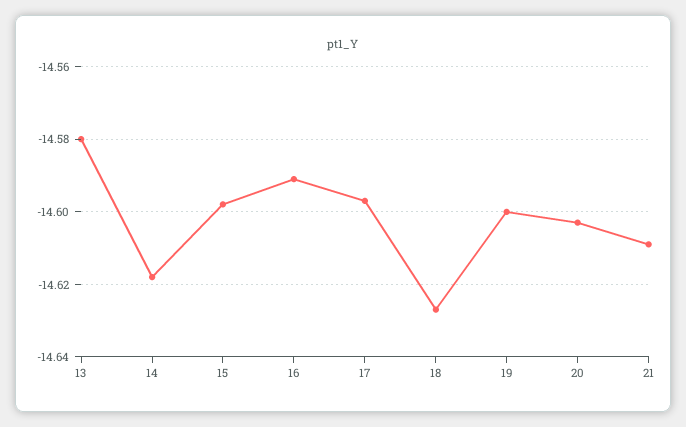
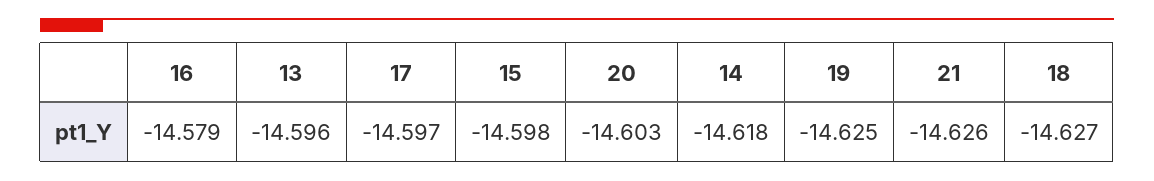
13: -14.58 -> -14.596
16: -14.59 -> -14.579
19: -14.6 -> -14.625
21: -14.61 -> -14.626

